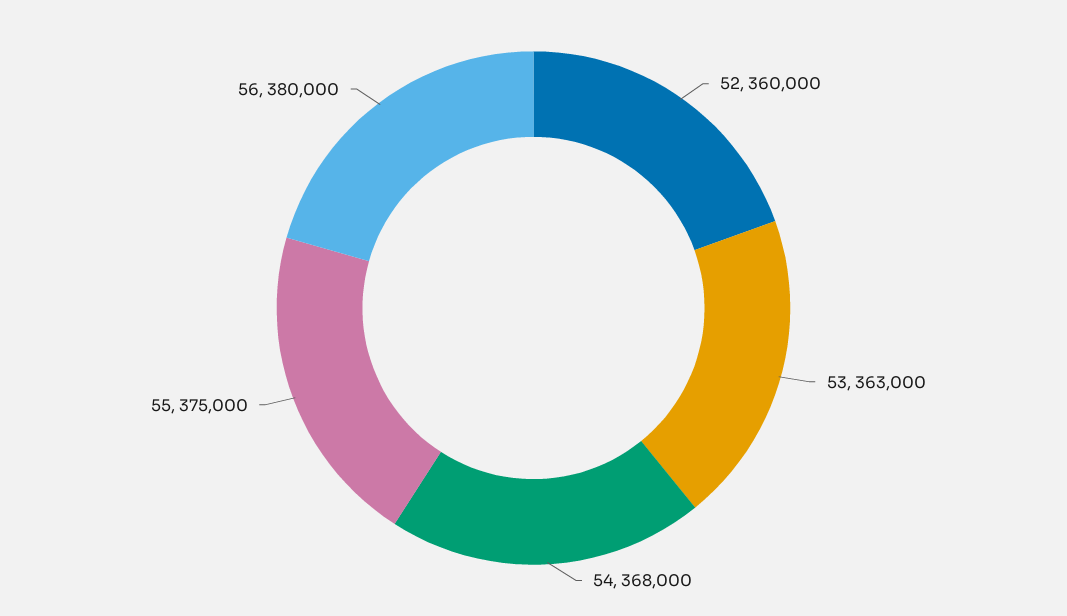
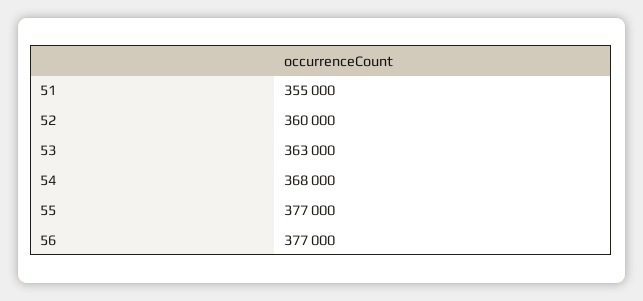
55: 375000 -> 377000
56: 380000 -> 377000
51: none -> 355000

